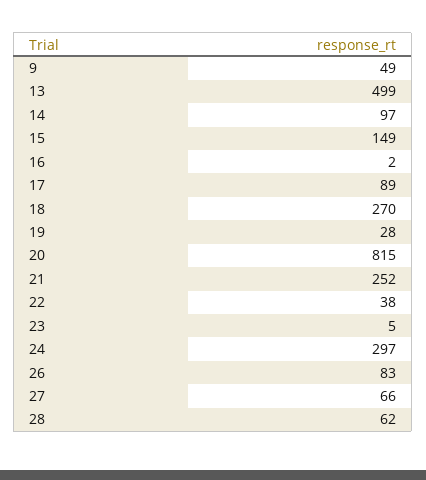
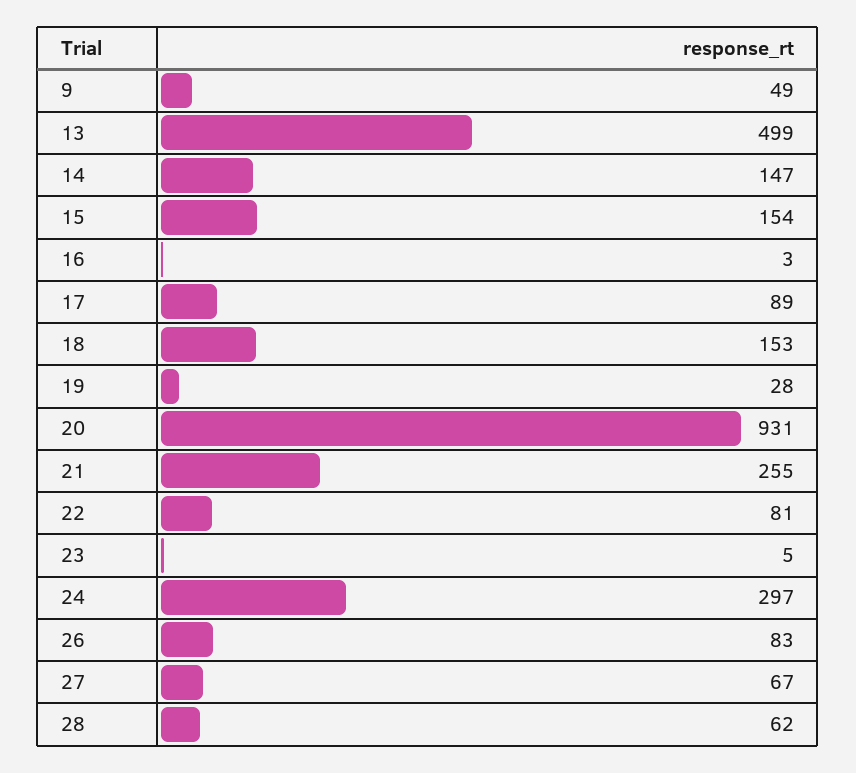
14: 97 -> 147
15: 149 -> 154
16: 2 -> 3
18: 270 -> 153
20: 815 -> 931
21: 252 -> 255
22: 38 -> 81
27: 66 -> 67

